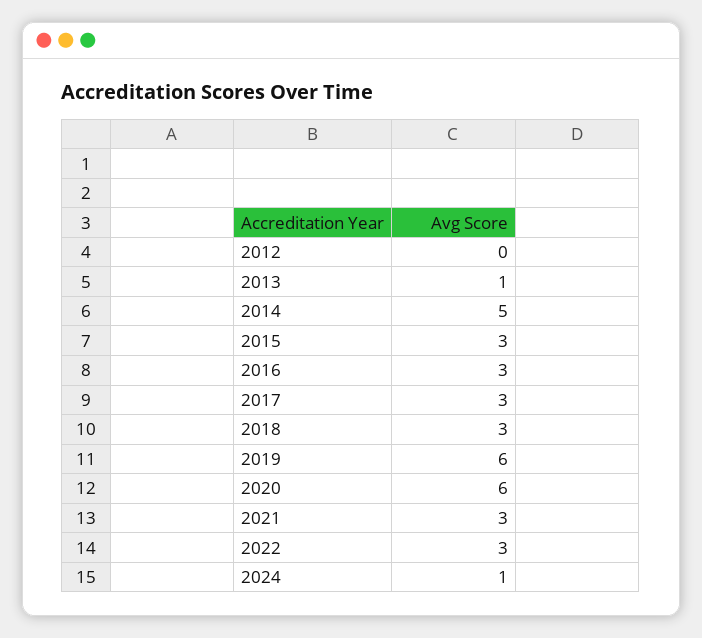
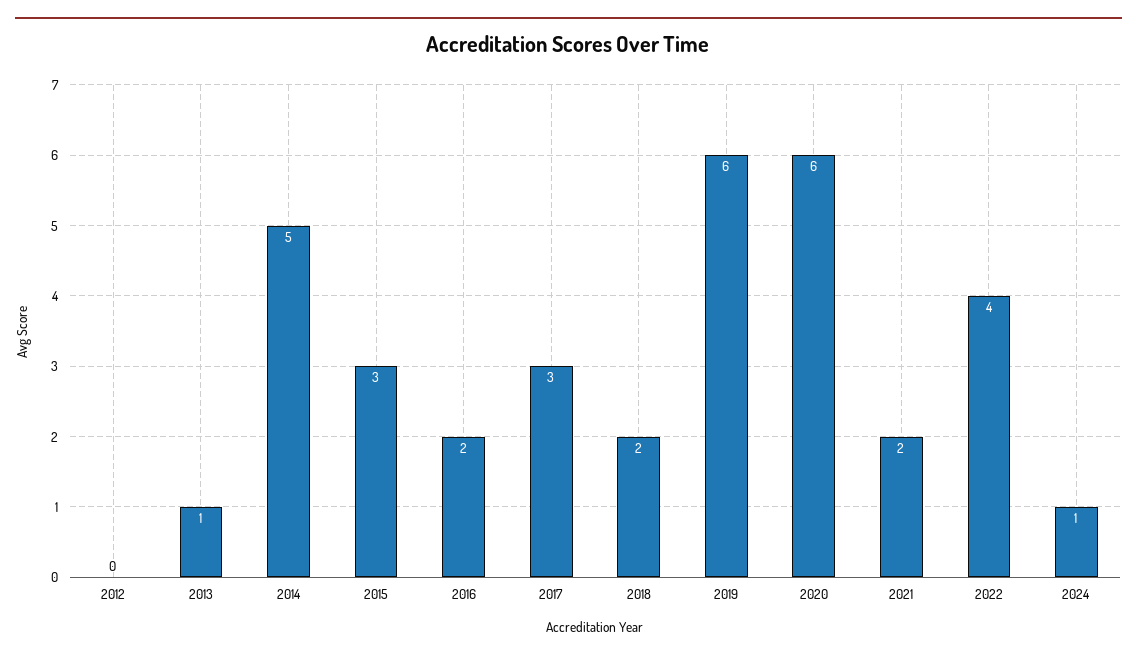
2016: 3 -> 2
2018: 3 -> 2
2021: 3 -> 2
2022: 3 -> 4

